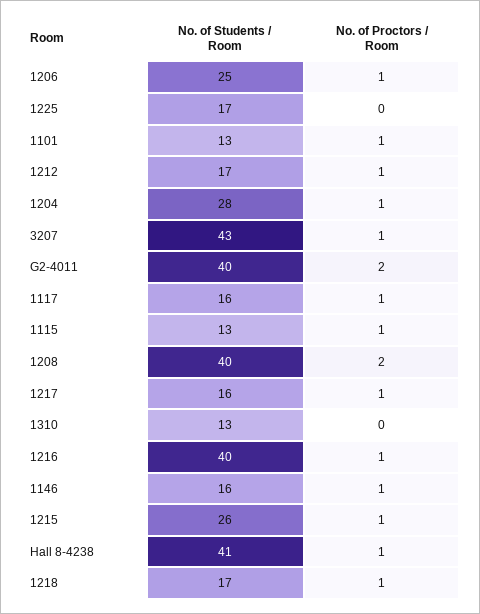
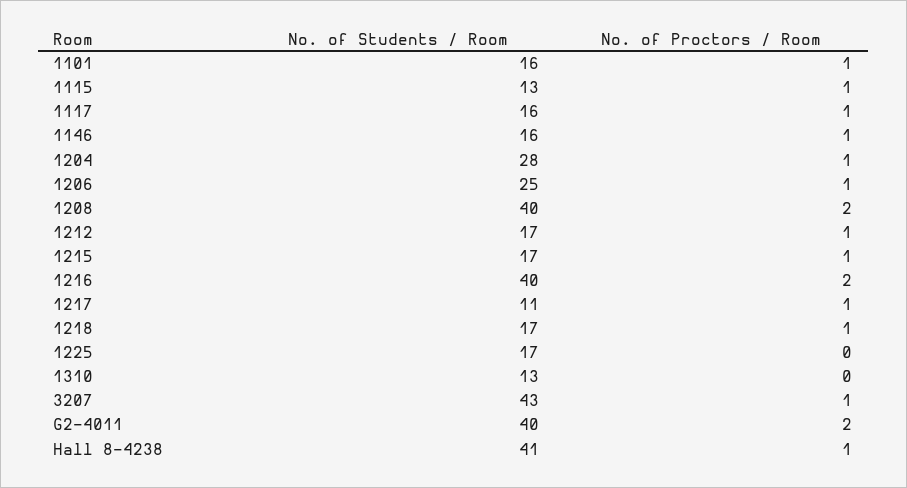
No. of Students / Room, 1101: 13 -> 16
No. of Students / Room, 1217: 16 -> 11
No. of Proctors / Room, 1216: 1 -> 2
No. of Students / Room, 1215: 26 -> 17

